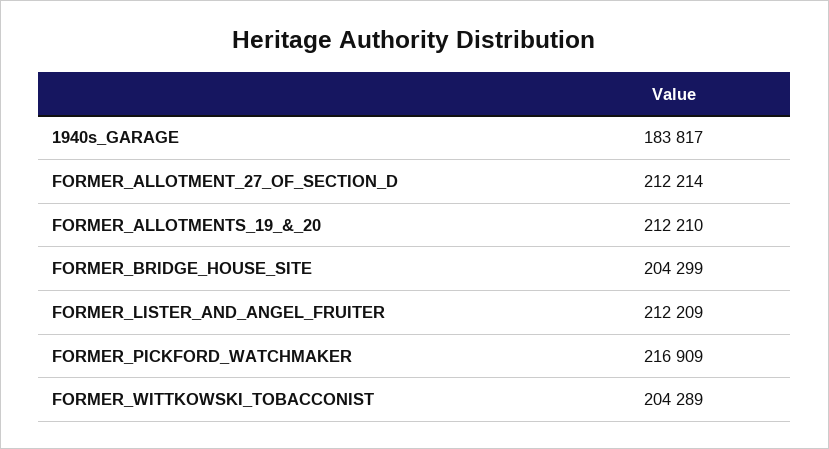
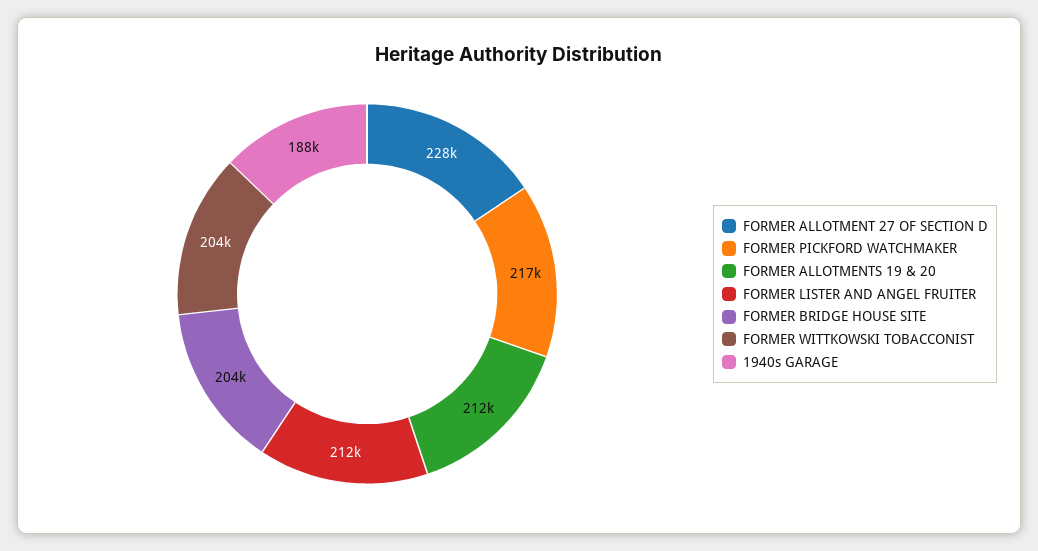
1940s_GARAGE: 183817 -> 188000
FORMER_ALLOTMENT_27_OF_SECTION_D: 212214 -> 228000

